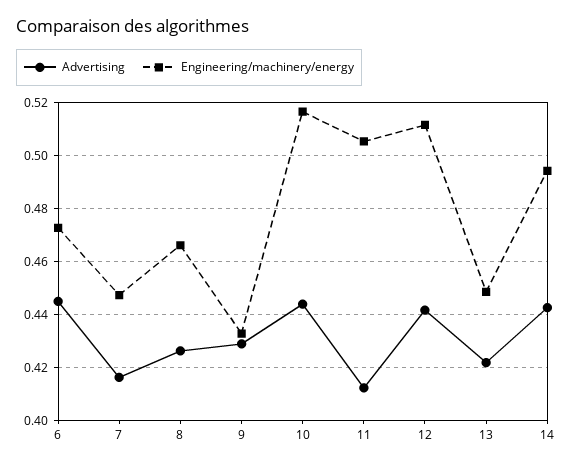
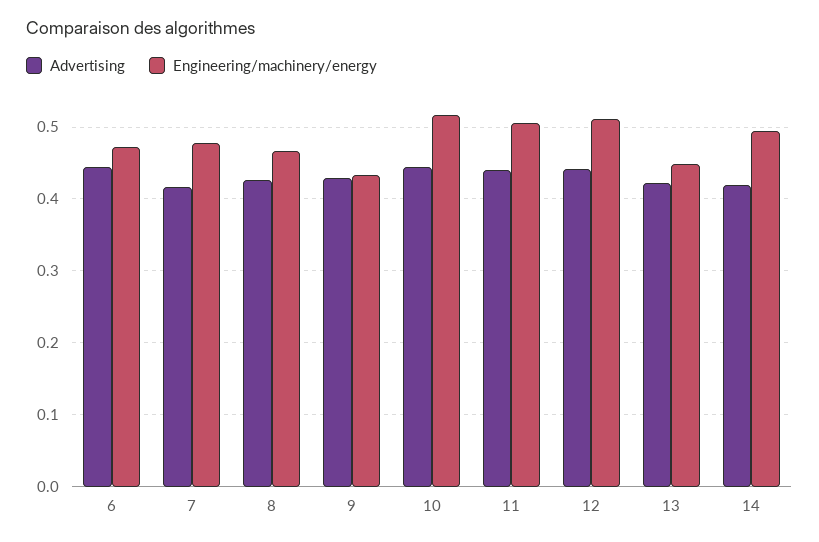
Engineering/machinery/energy, 7: 0.4475 -> 0.48
Advertising, 11: 0.4125 -> 0.44
Advertising, 14: 0.4425 -> 0.42

